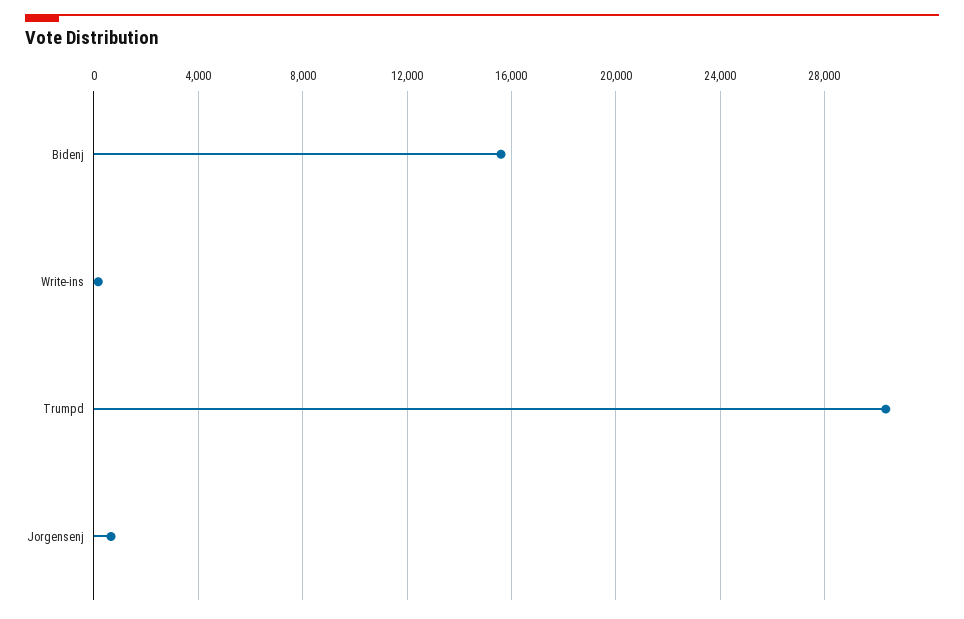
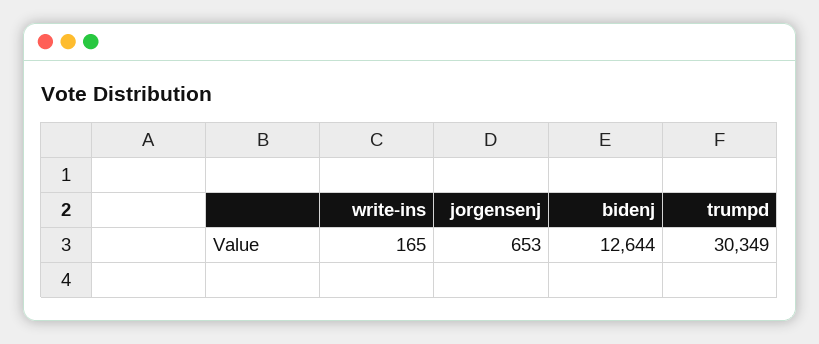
Bidenj: 15500 -> 12644

